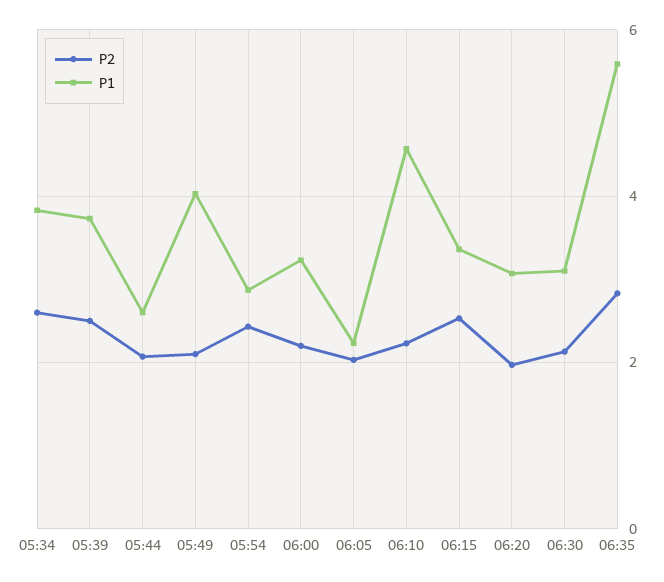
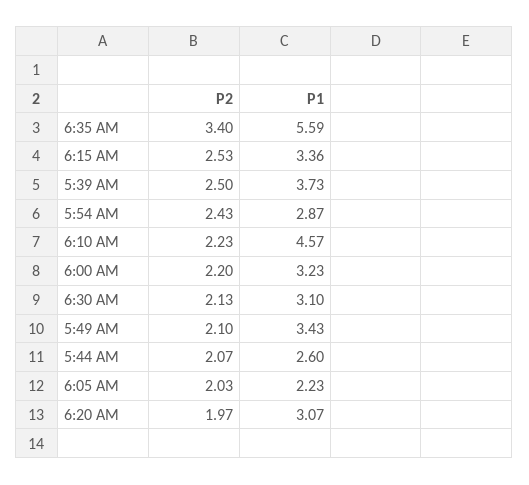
P2, 05:34: 2.6 -> none
P1, 05:34: 3.8 -> none
P1, 05:49: 4 -> 3.43
P2, 06:35: 2.8 -> 3.4

